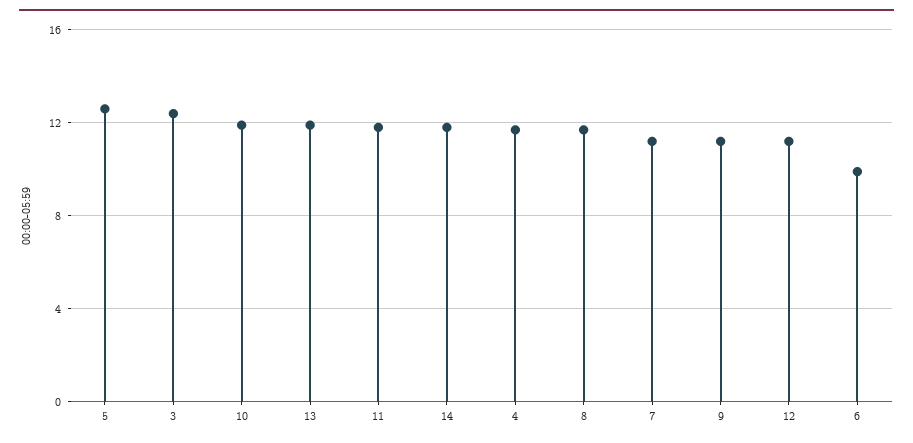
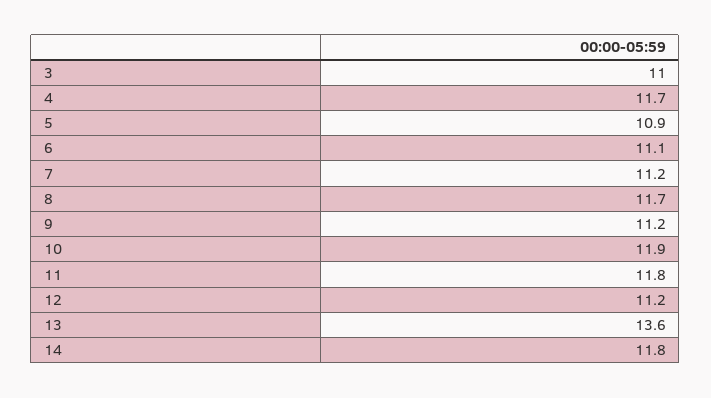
5: 12.5 -> 10.9
3: 12.5 -> 11
13: 12 -> 13.6
6: 10 -> 11.1

